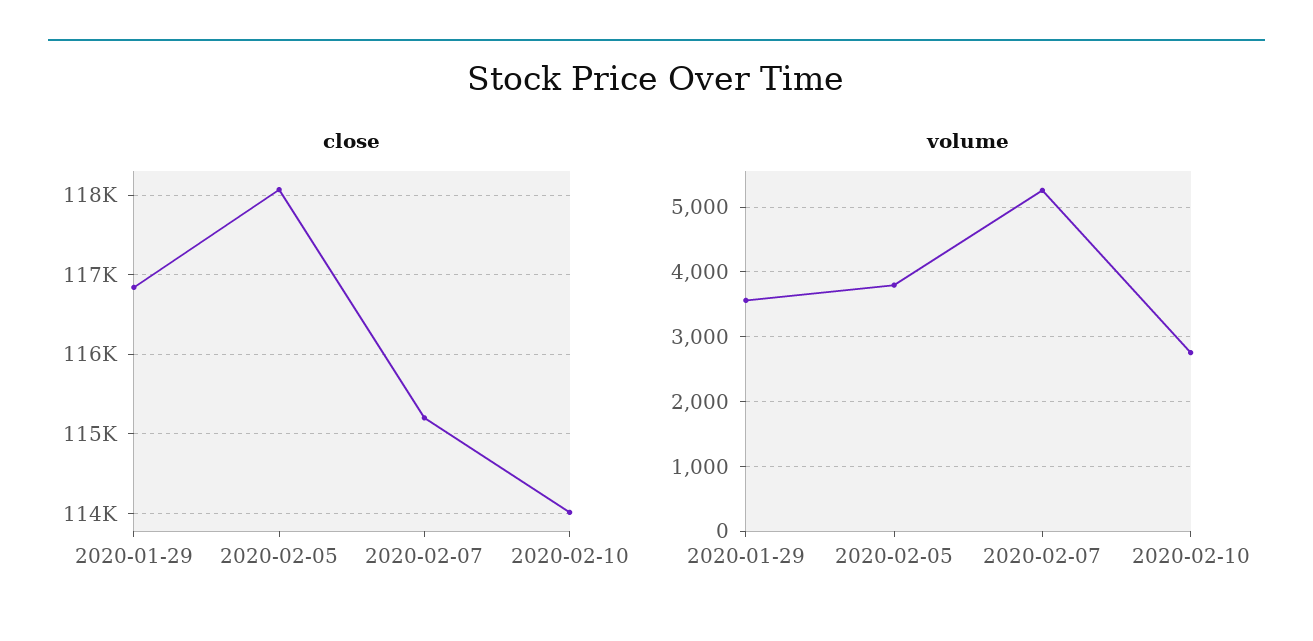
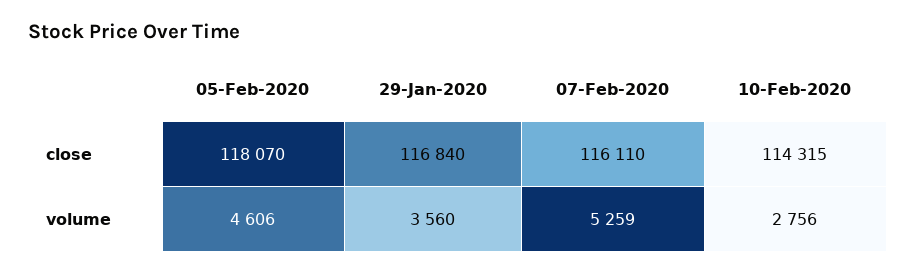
close, 2020-02-07: 115200 -> 116110
close, 2020-02-10: 114000 -> 114315
volume, 2020-02-05: 3800 -> 4606

